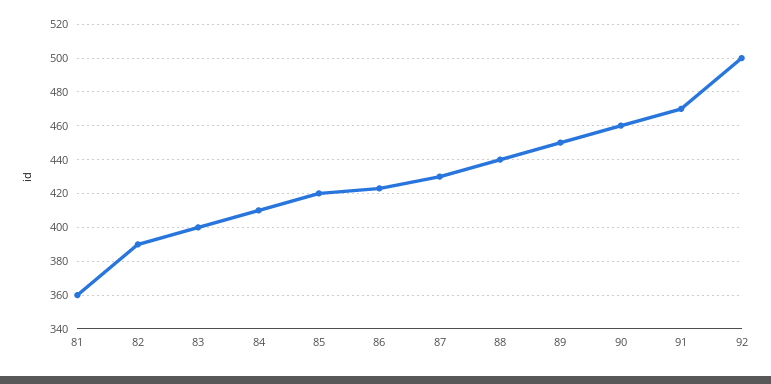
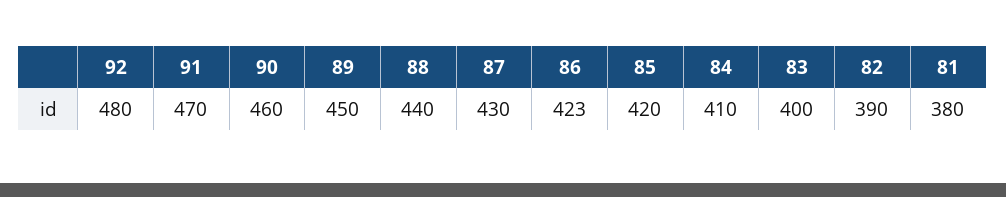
81: 360 -> 380
92: 500 -> 480

